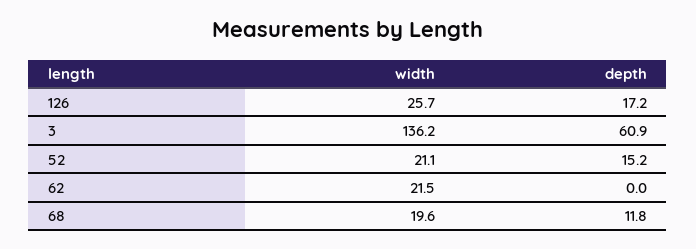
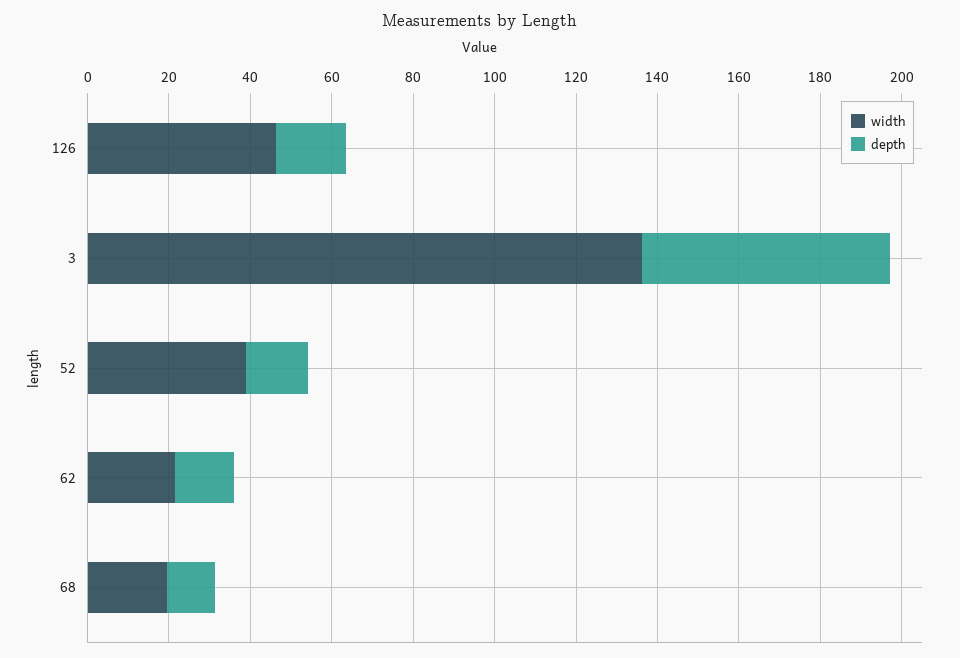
width, 126: 25.7 -> 45
width, 52: 21.1 -> 40
depth, 62: 0 -> 15

